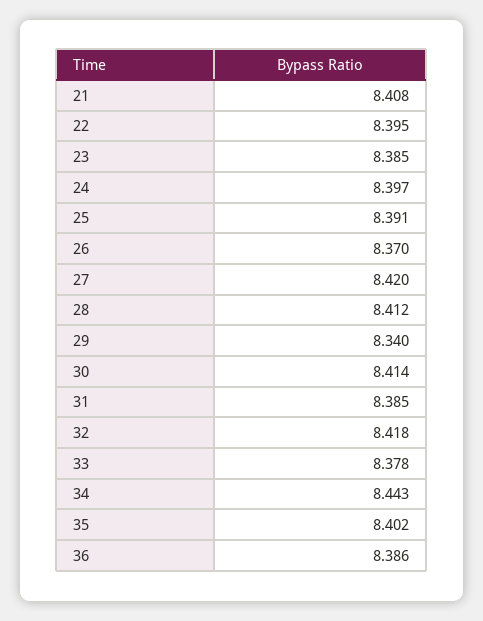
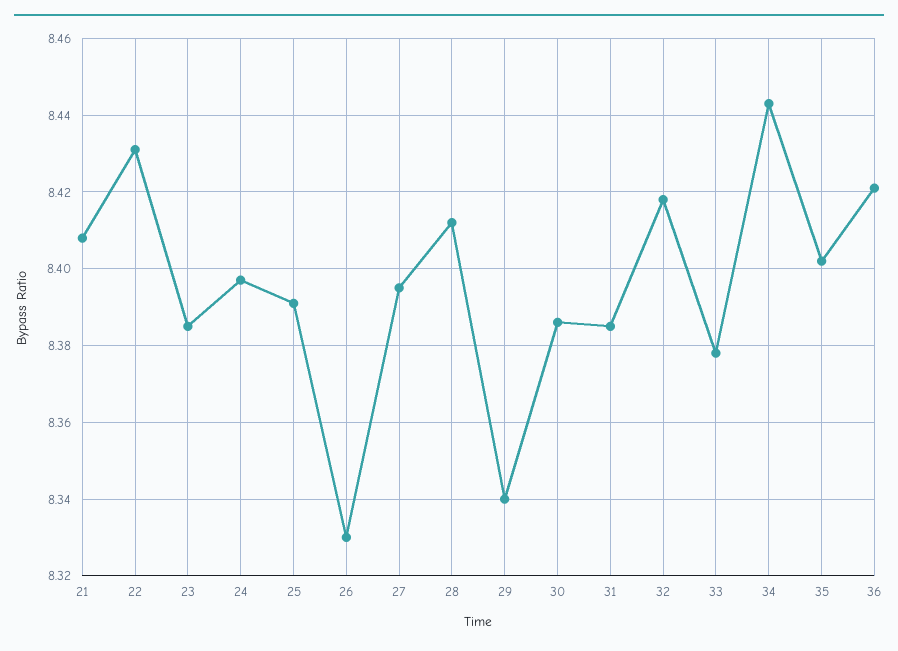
22: 8.395 -> 8.43
26: 8.37 -> 8.33
27: 8.42 -> 8.395
30: 8.414 -> 8.385
36: 8.386 -> 8.42

